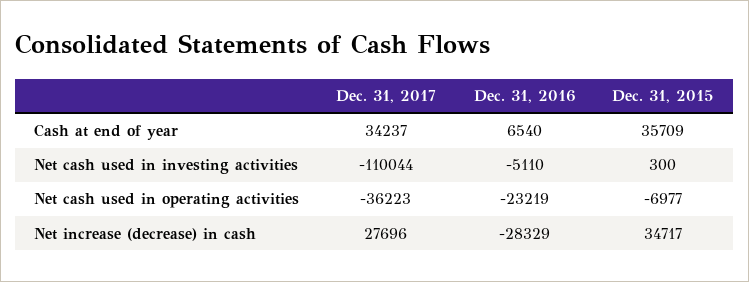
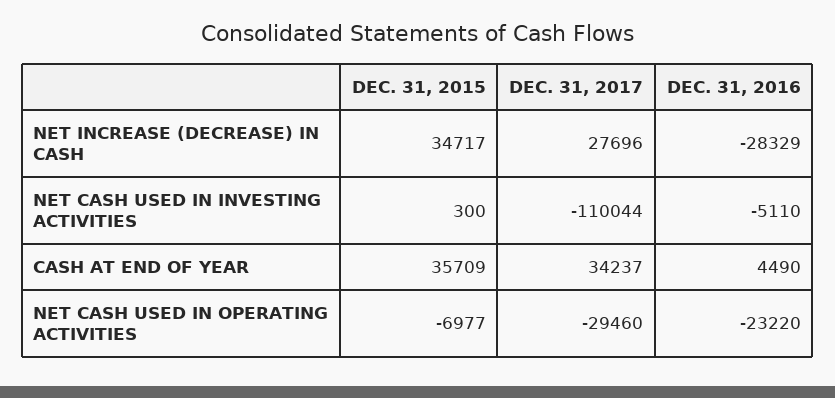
Dec. 31, 2016, Cash at end of year: 6540 -> 4490
Dec. 31, 2017, Net cash used in operating activities: -36223 -> -29460
Dec. 31, 2016, Net cash used in operating activities: -23219 -> -23220

